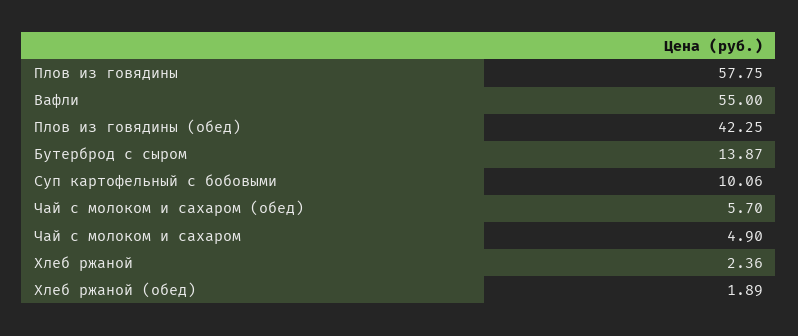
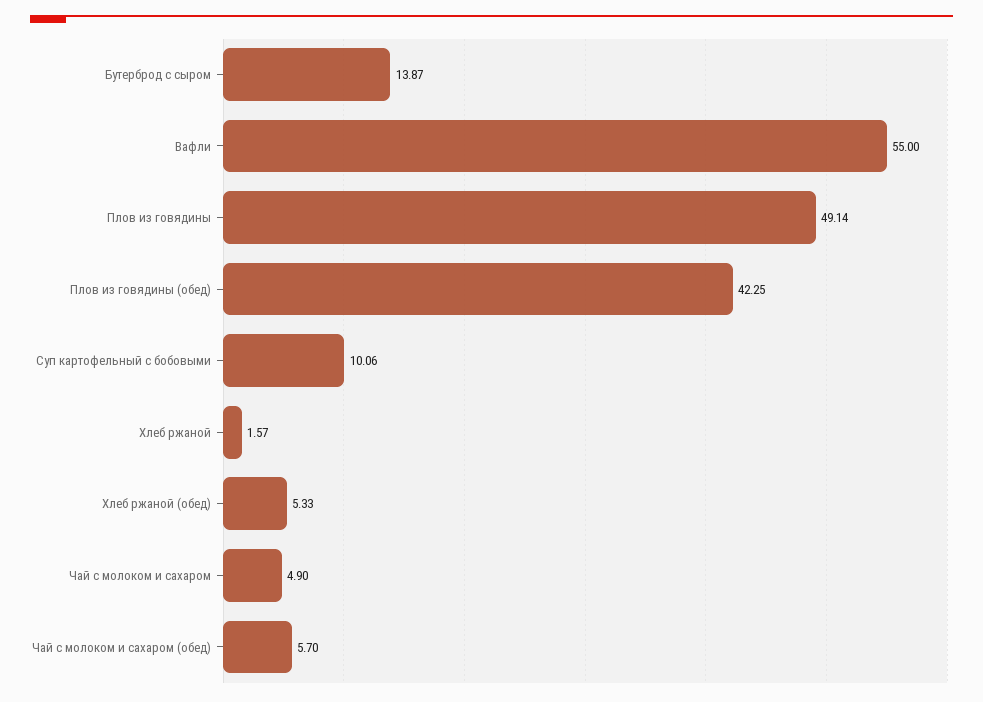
Плов из говядины: 57.75 -> 49.14
Хлеб ржаной: 2.36 -> 1.57
Хлеб ржаной (обед): 1.89 -> 5.33

